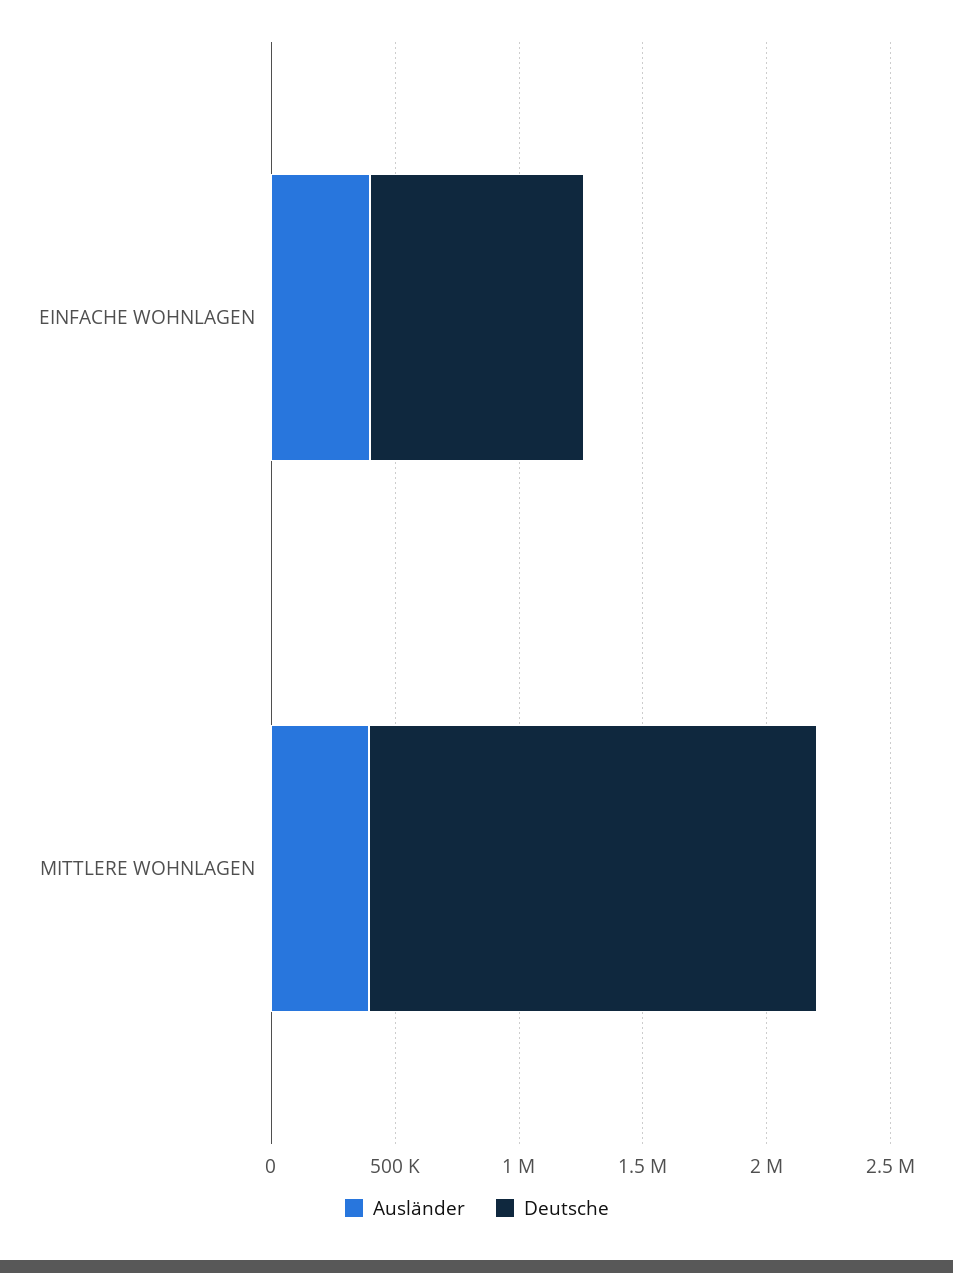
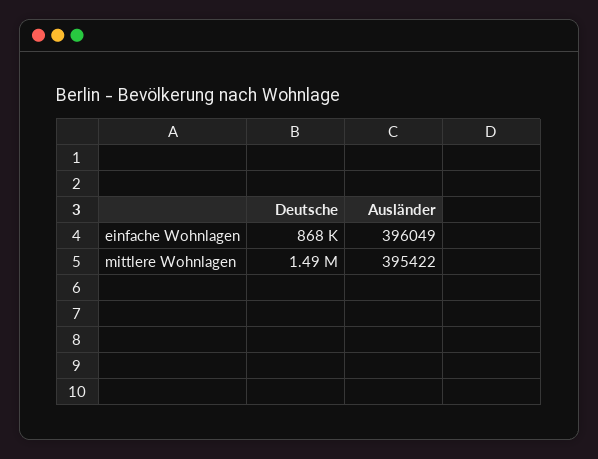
Deutsche, MITTLERE WOHNLAGEN: 1800000 -> 1490000

